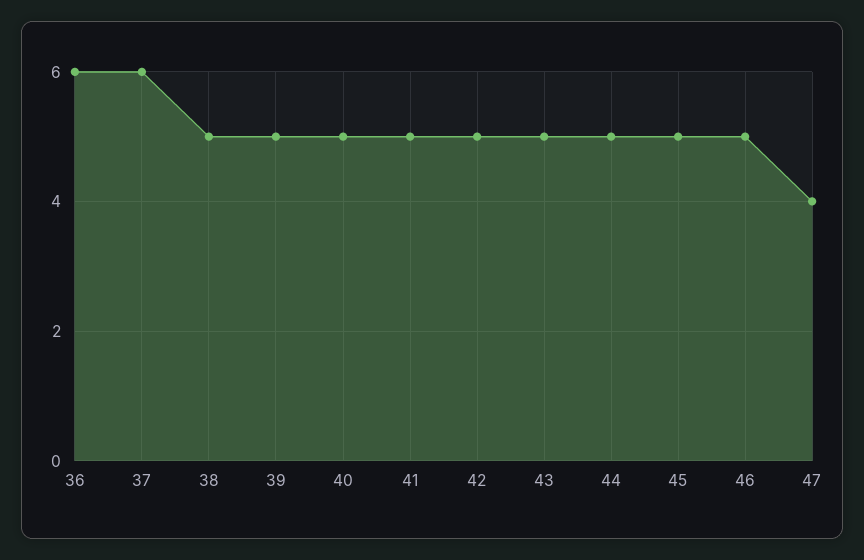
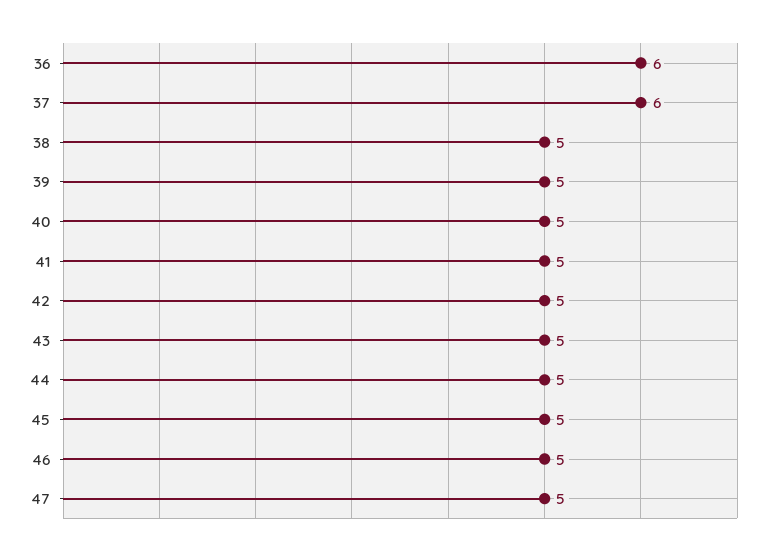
47: 4 -> 5

